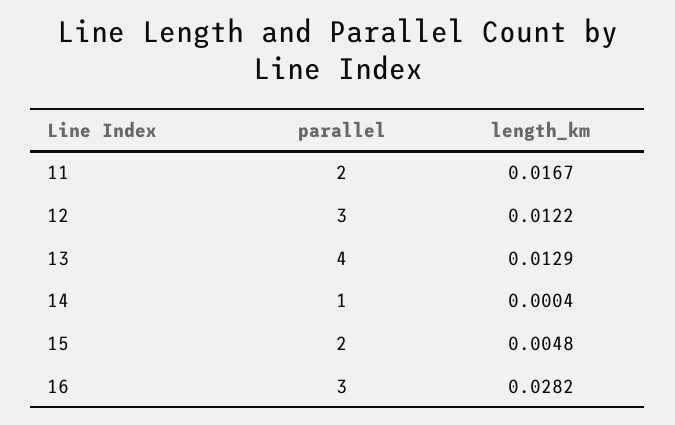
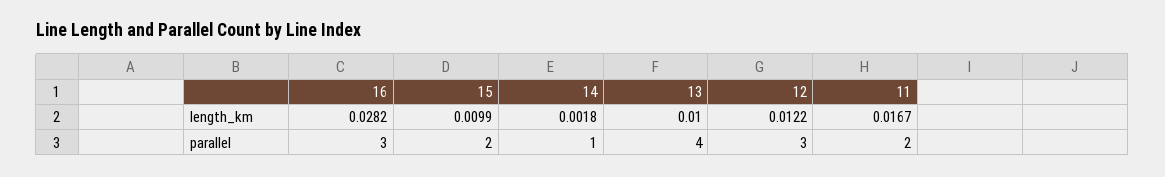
length_km, 13: 0.0129 -> 0.01
length_km, 14: 0.0004 -> 0.0018
length_km, 15: 0.0048 -> 0.0099

